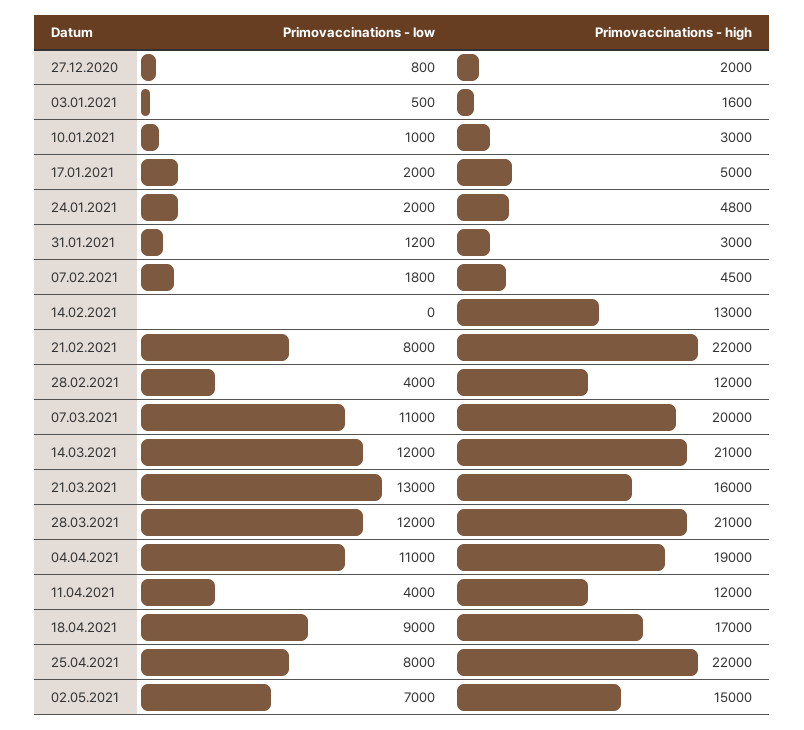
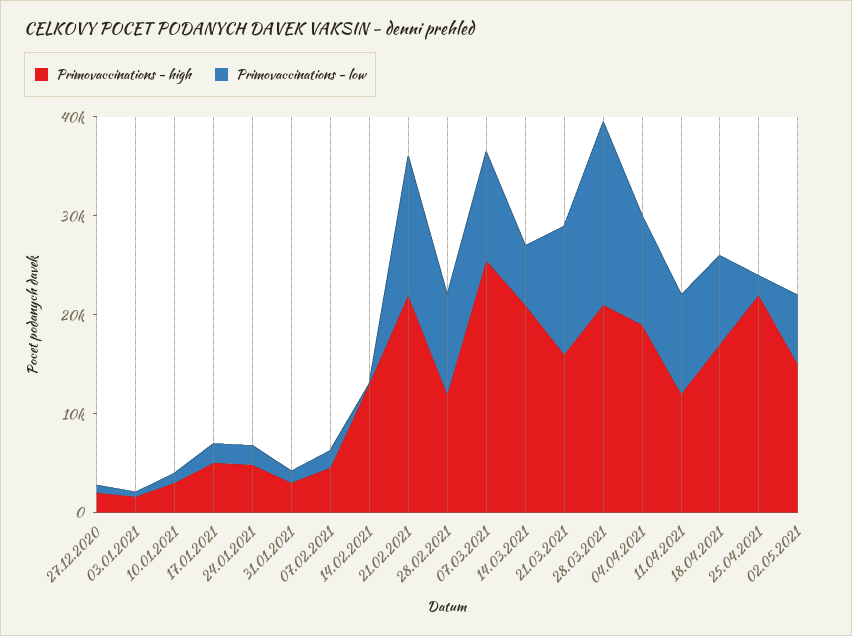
Primovaccinations - low, 21.02.2021: 8000 -> 14000
Primovaccinations - low, 28.02.2021: 4000 -> 10000
Primovaccinations - high, 07.03.2021: 20000 -> 26000
Primovaccinations - low, 14.03.2021: 12000 -> 6000
Primovaccinations - low, 28.03.2021: 12000 -> 18000
Primovaccinations - low, 11.04.2021: 4000 -> 10000
Primovaccinations - low, 25.04.2021: 8000 -> 2000

